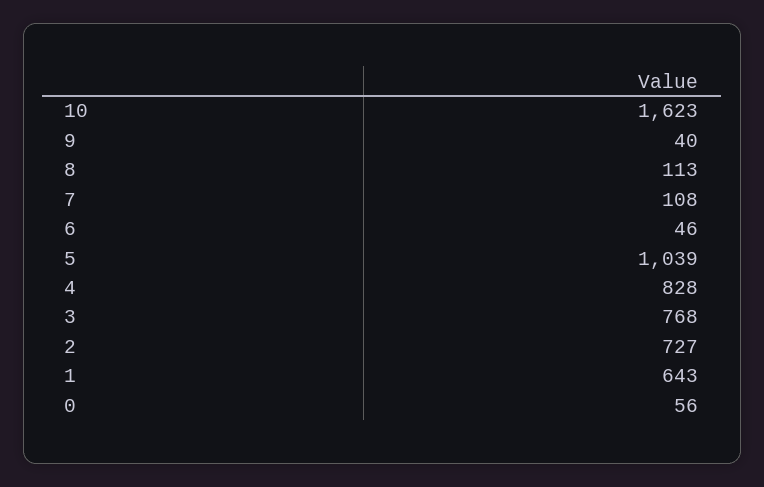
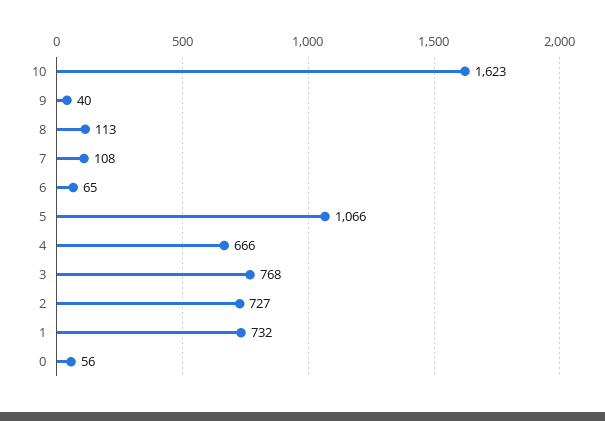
6: 46 -> 65
5: 1039 -> 1066
4: 828 -> 666
1: 643 -> 732

